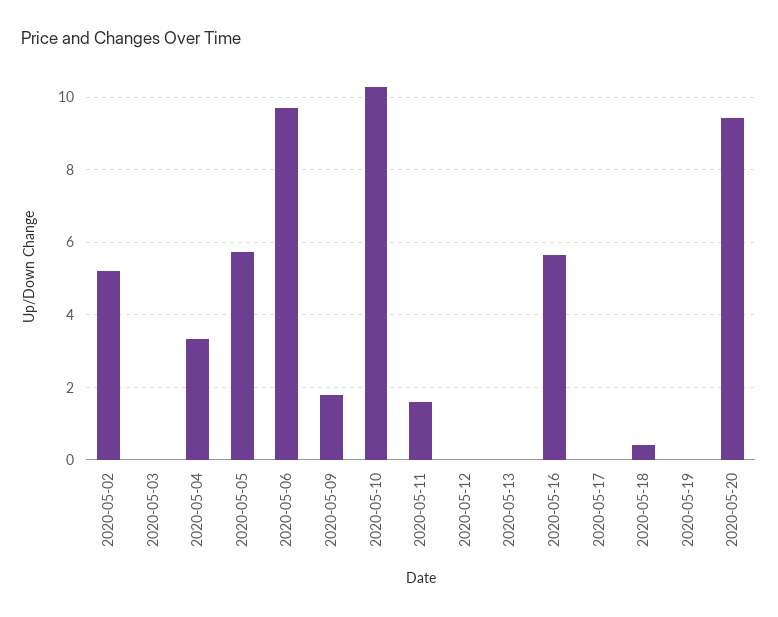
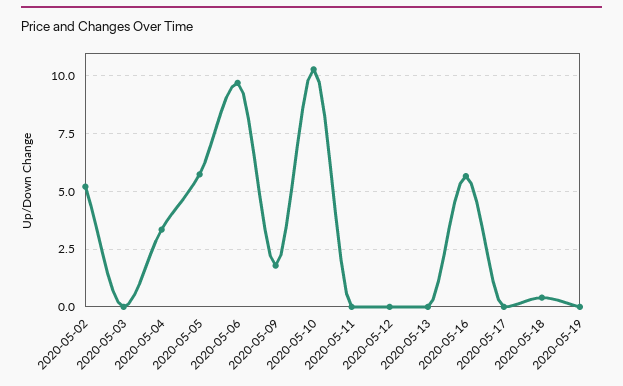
2020-05-11: 1.6 -> 0
2020-05-20: 9.4 -> none

